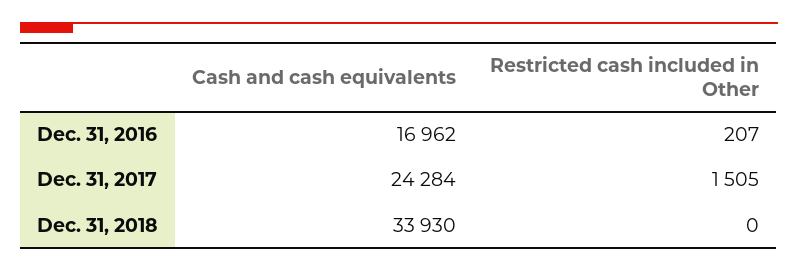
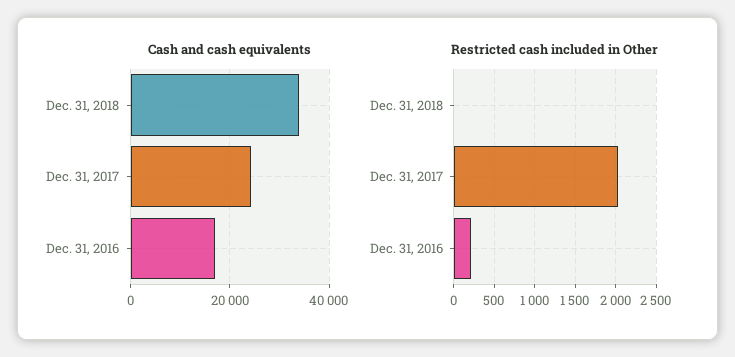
Restricted cash included in Other, Dec. 31, 2017: 1505 -> 2000

